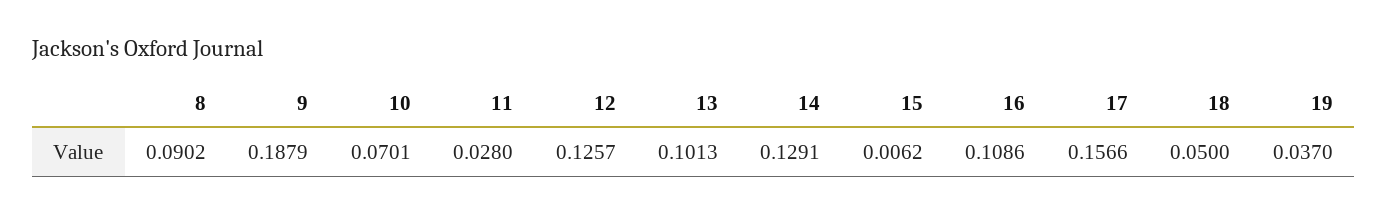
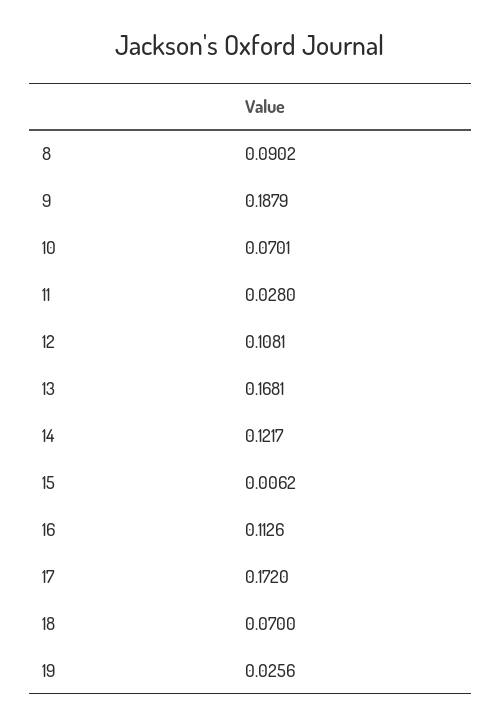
12: 0.1257 -> 0.1081
13: 0.1013 -> 0.1681
14: 0.1291 -> 0.1217
16: 0.1086 -> 0.1126
17: 0.1566 -> 0.172
18: 0.05 -> 0.07
19: 0.037 -> 0.0256

